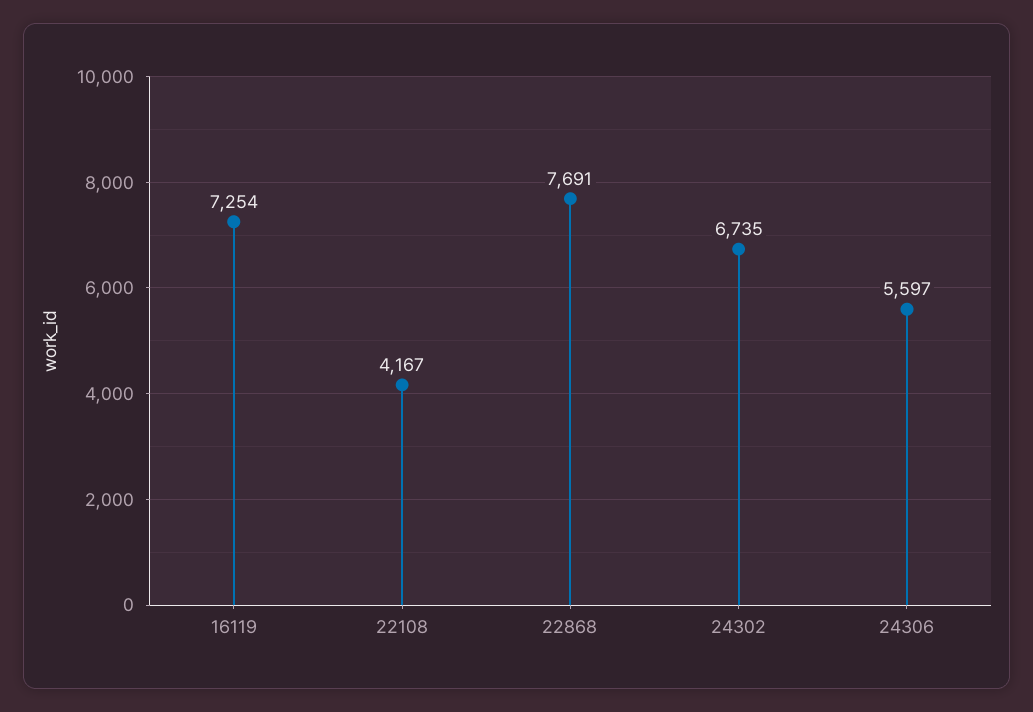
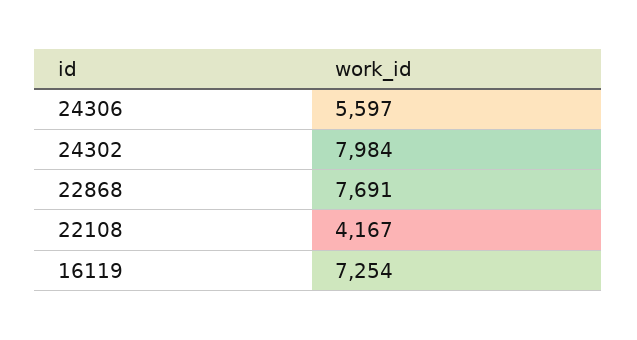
24302: 6735 -> 7984

